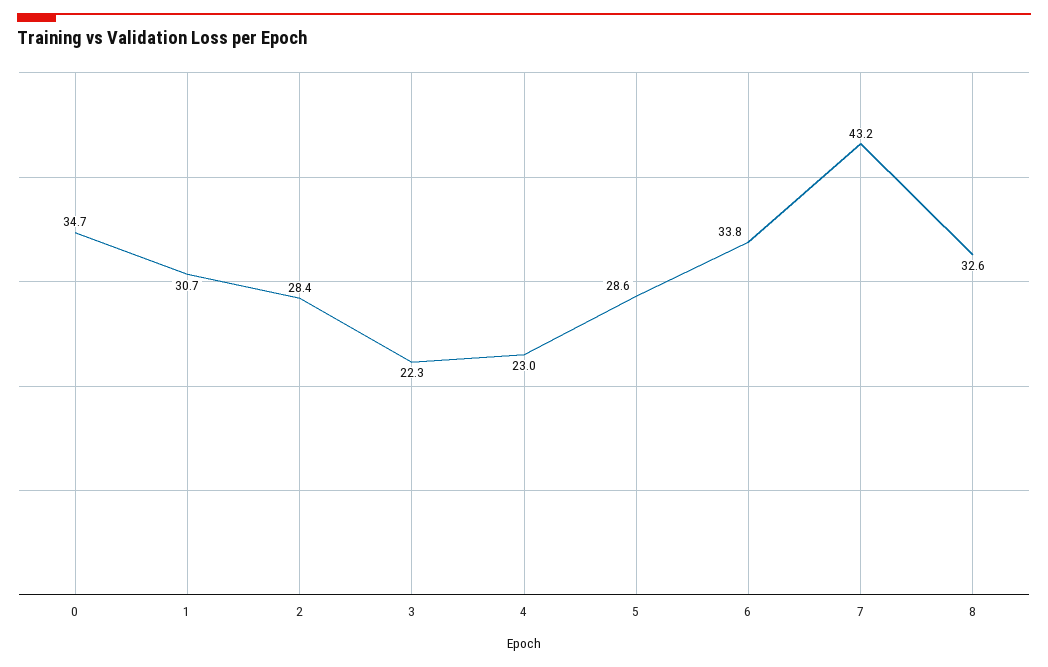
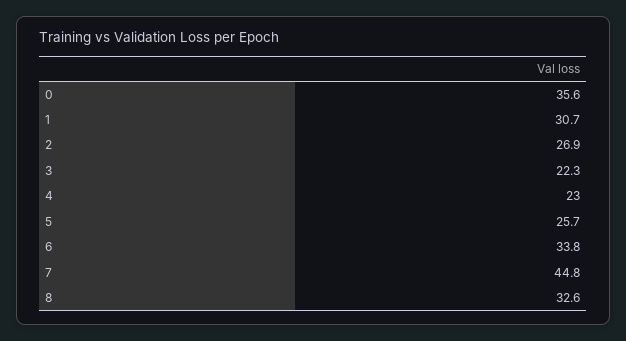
0: 34.7 -> 35.6
2: 28.4 -> 26.9
5: 28.6 -> 25.7
7: 43.2 -> 44.8

